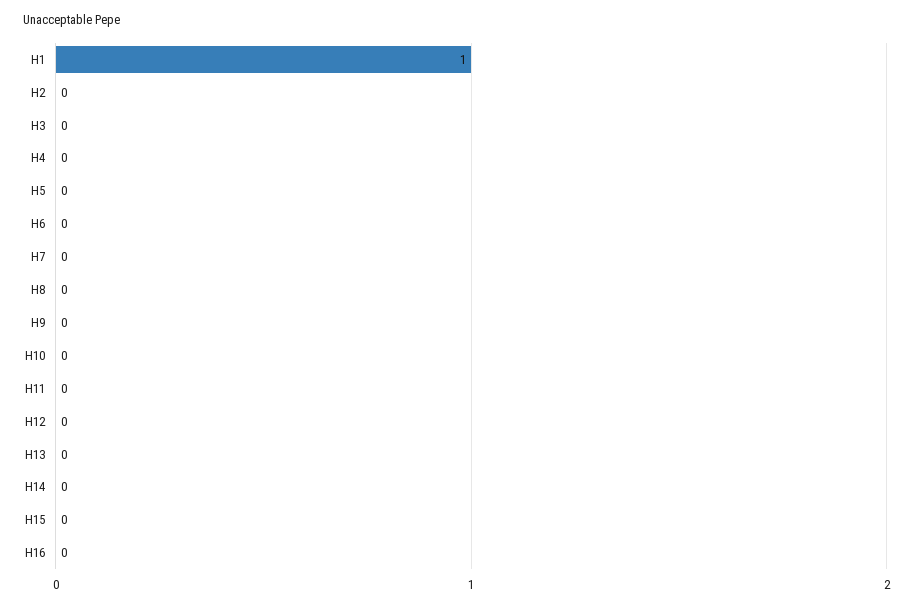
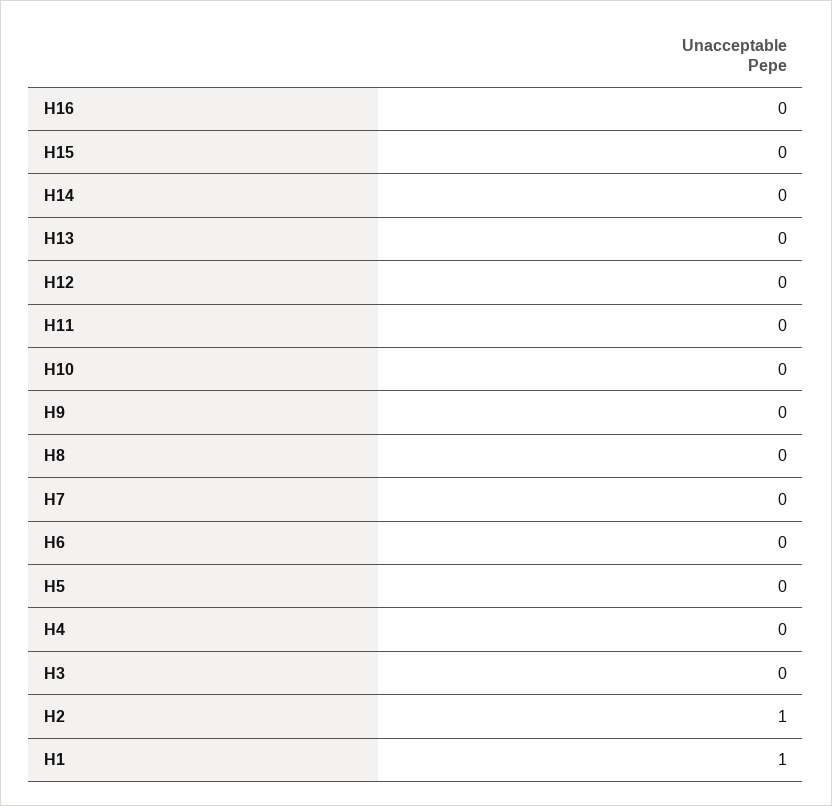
H2: 0 -> 1

